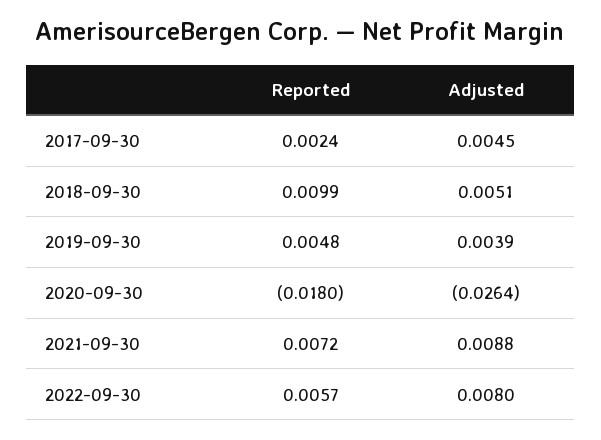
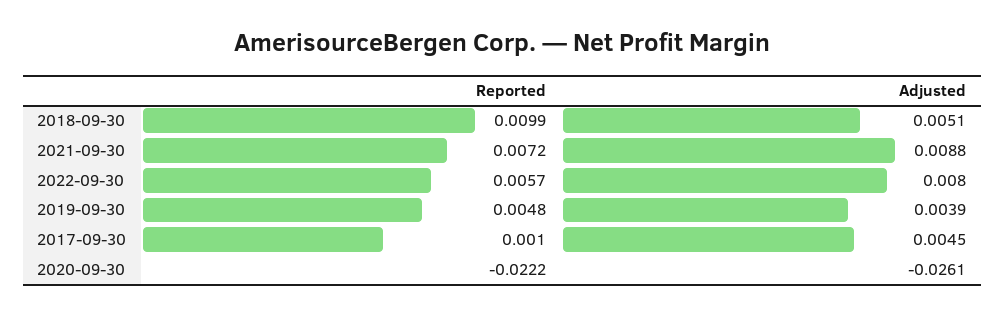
Reported, 2017-09-30: 0.0024 -> 0.001
Reported, 2020-09-30: -0.018 -> -0.0222
Adjusted, 2020-09-30: -0.0264 -> -0.0261

